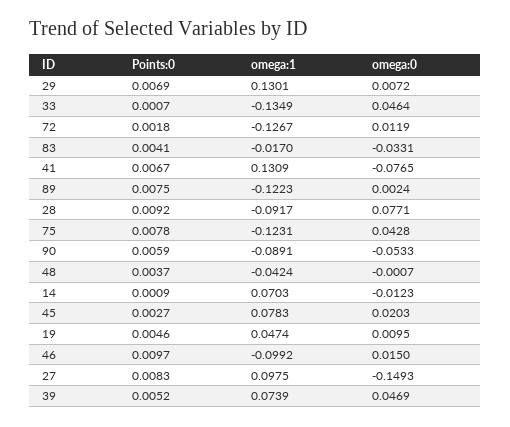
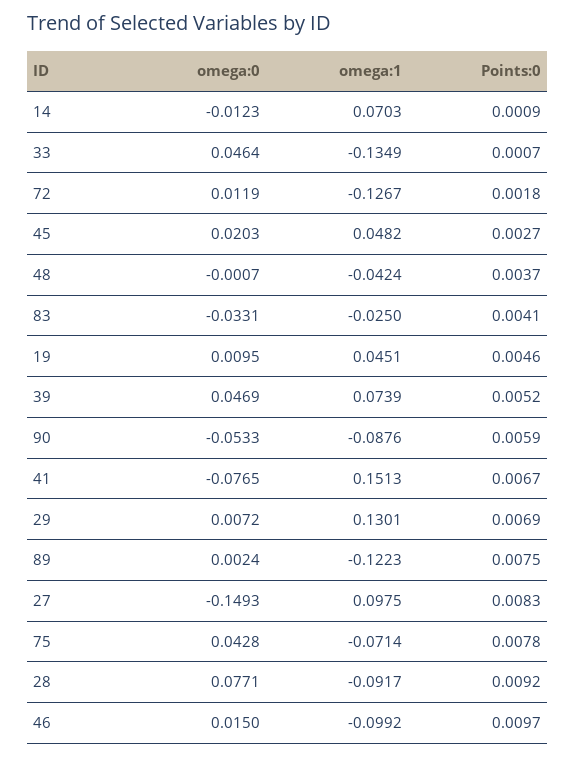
omega:1, 83: -0.017 -> -0.025
omega:1, 41: 0.1309 -> 0.1513
omega:1, 75: -0.1231 -> -0.0714
omega:1, 90: -0.0891 -> -0.0876
omega:1, 45: 0.0783 -> 0.0482
omega:1, 19: 0.0474 -> 0.0451

